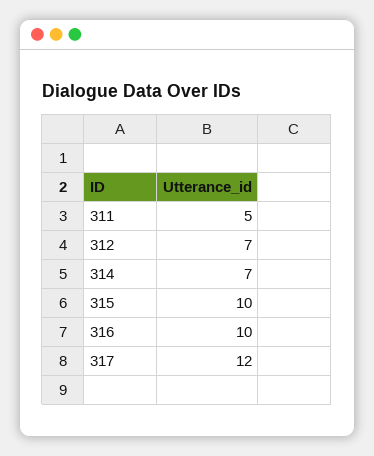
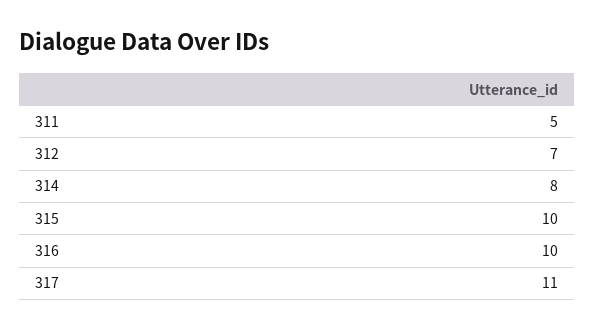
314: 7 -> 8
317: 12 -> 11

